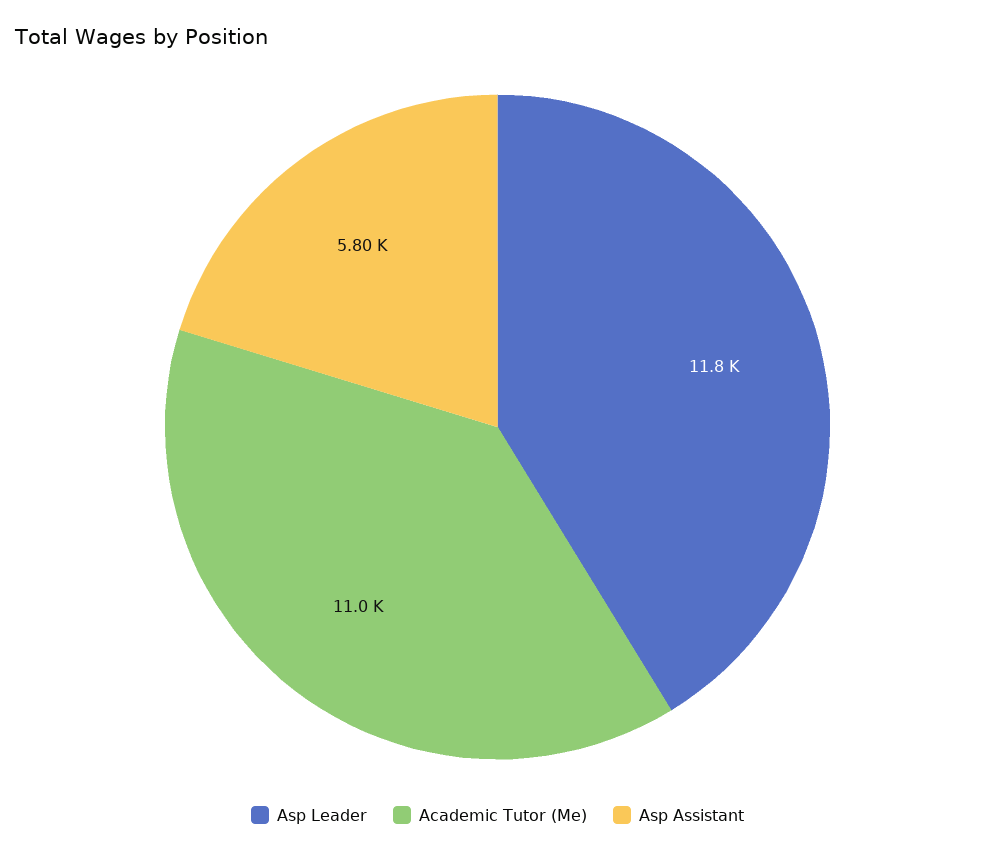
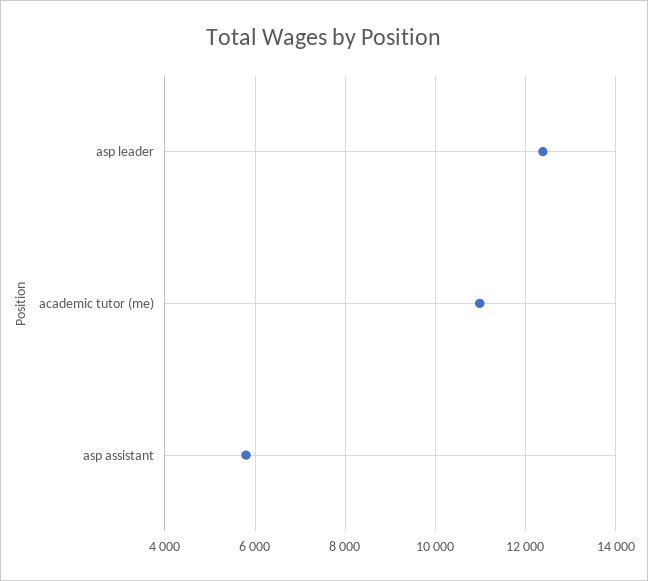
Asp Leader: 11800 -> 12400

